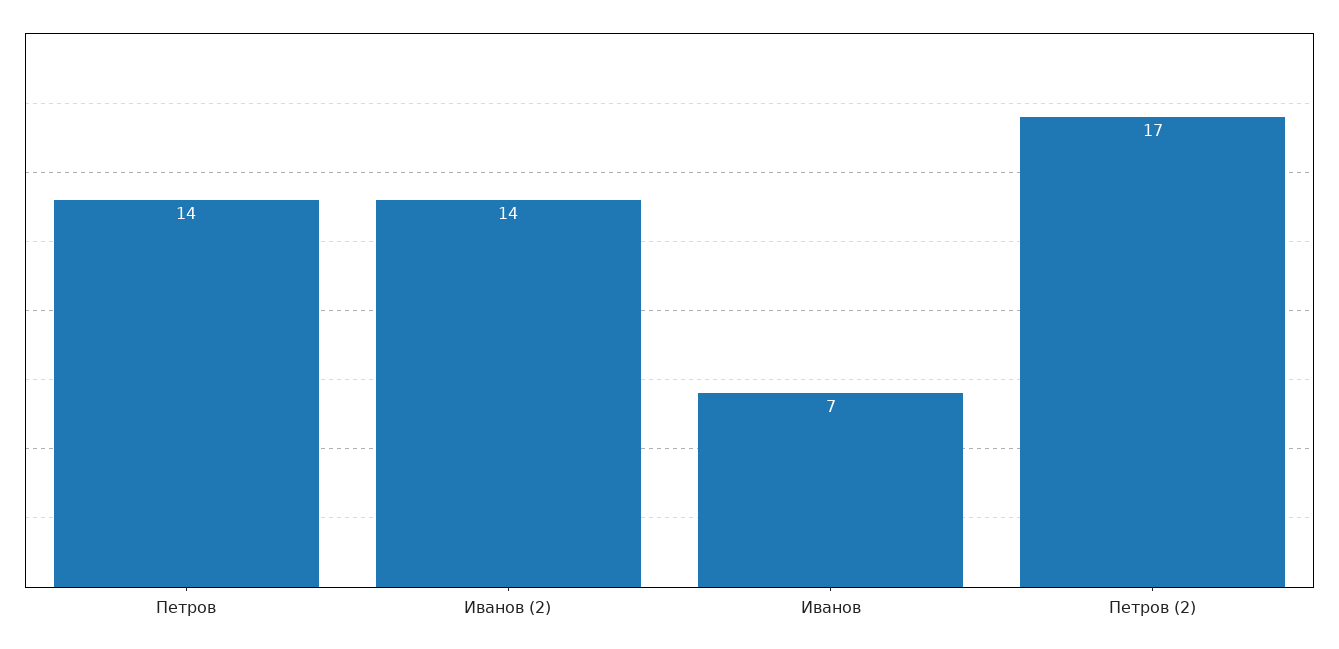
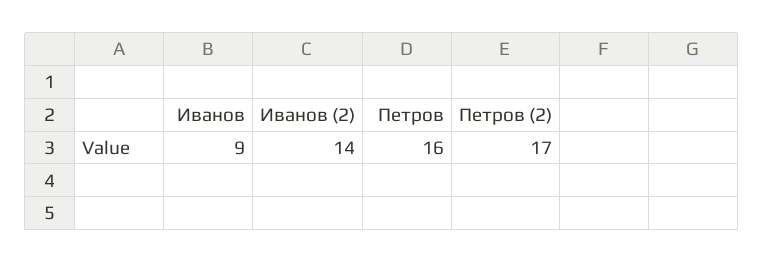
Петров: 14 -> 16
Иванов: 7 -> 9

